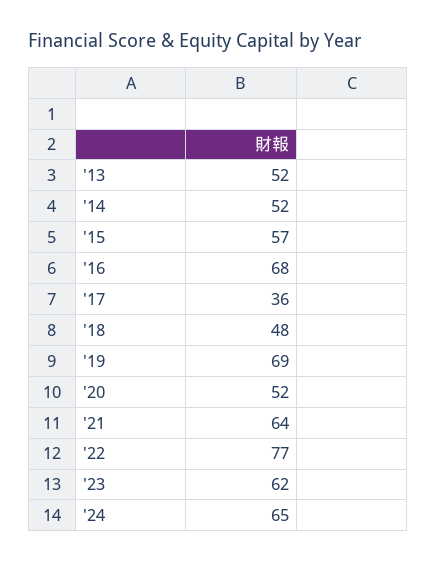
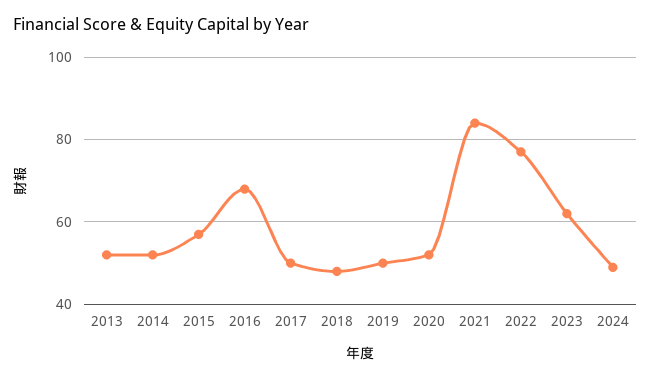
'17: 36 -> 50
'19: 69 -> 50
'21: 64 -> 85
'24: 65 -> 50

